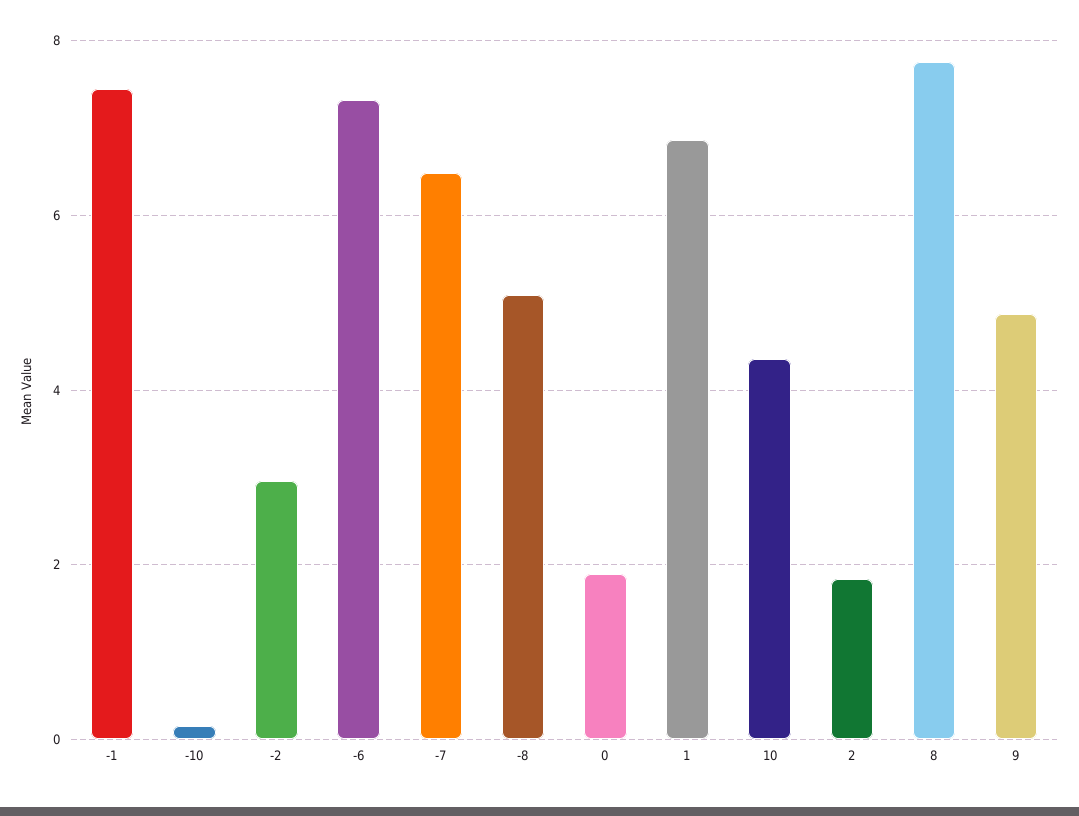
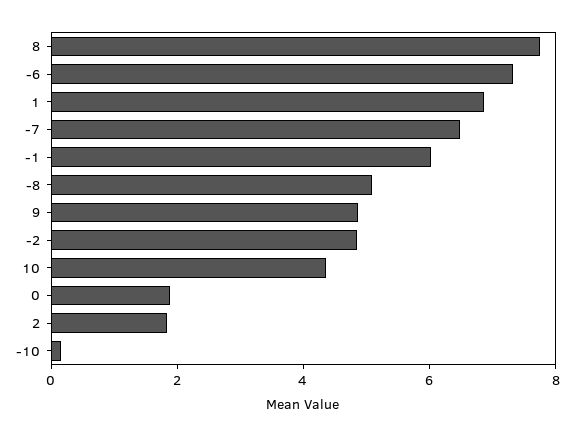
-1: 7.4 -> 6
-2: 3 -> 5

